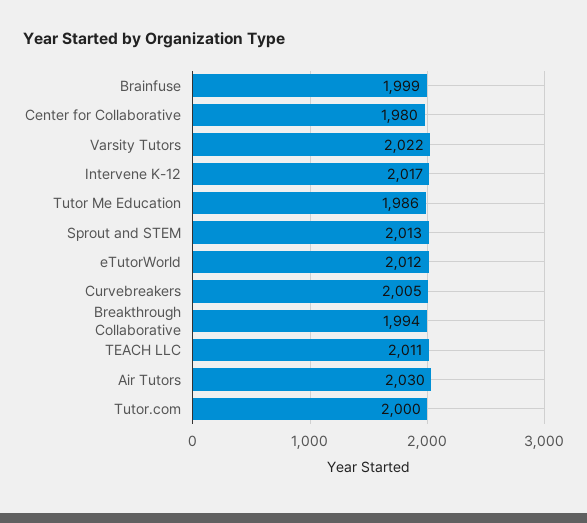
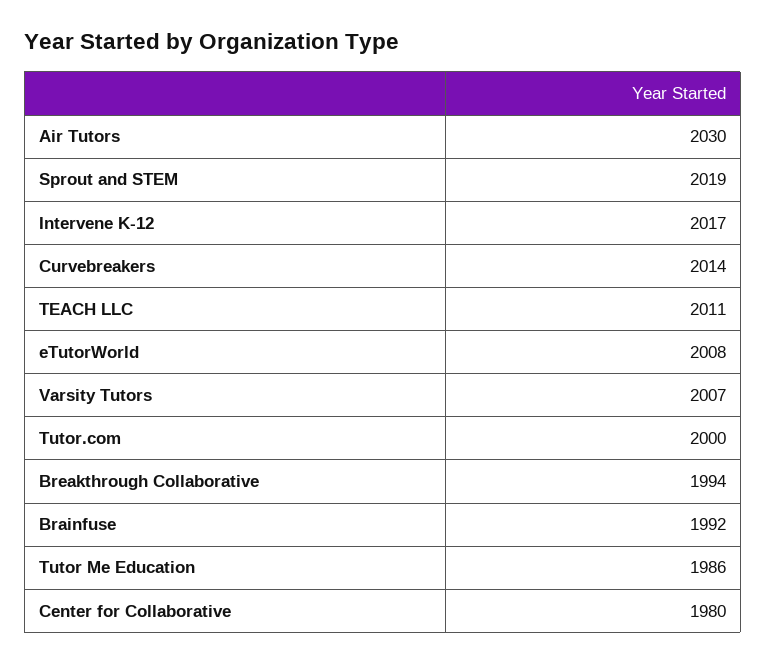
Brainfuse: 1999 -> 1992
Varsity Tutors: 2022 -> 2007
Sprout and STEM: 2013 -> 2019
eTutorWorld: 2012 -> 2008
Curvebreakers: 2005 -> 2014

